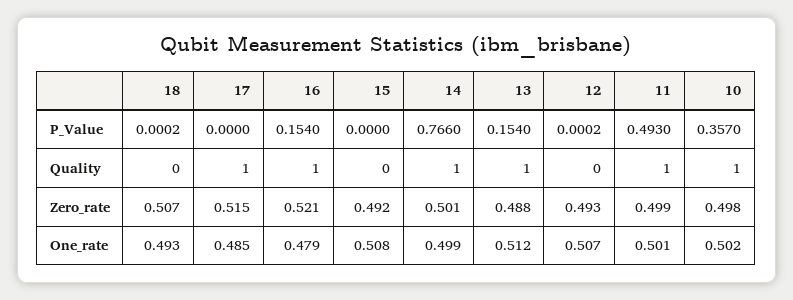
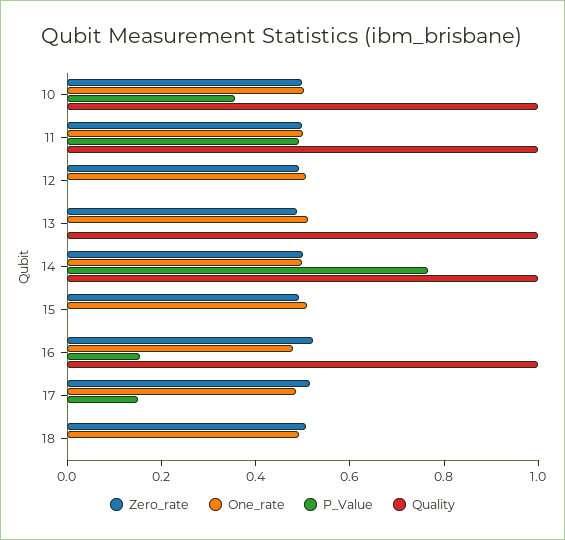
P_Value, 17: 0 -> 0.15
P_Value, 13: 0.154 -> 0
Quality, 17: 1 -> 0

